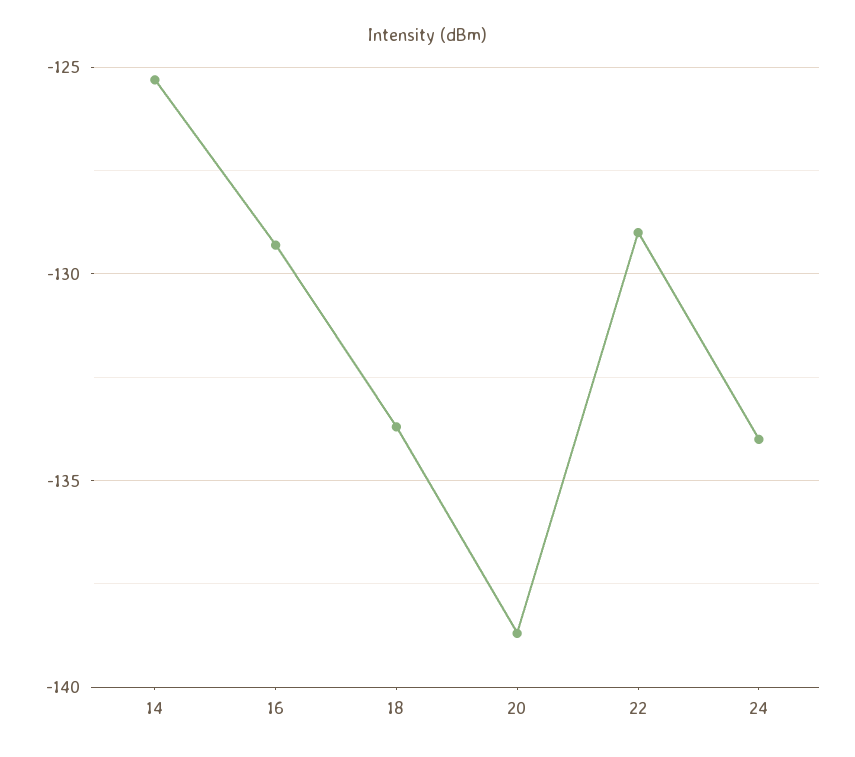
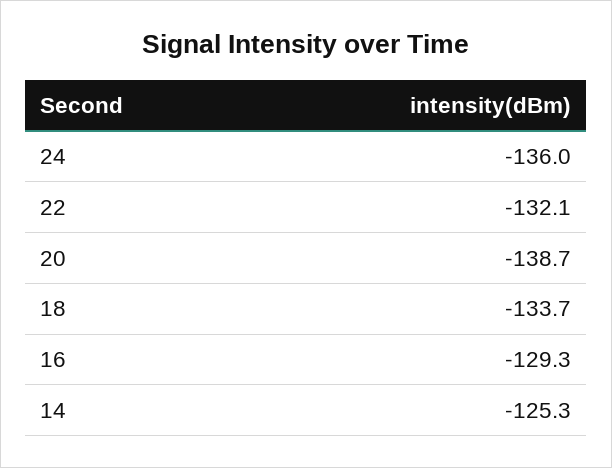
22: -129 -> -132.1
24: -134 -> -136

